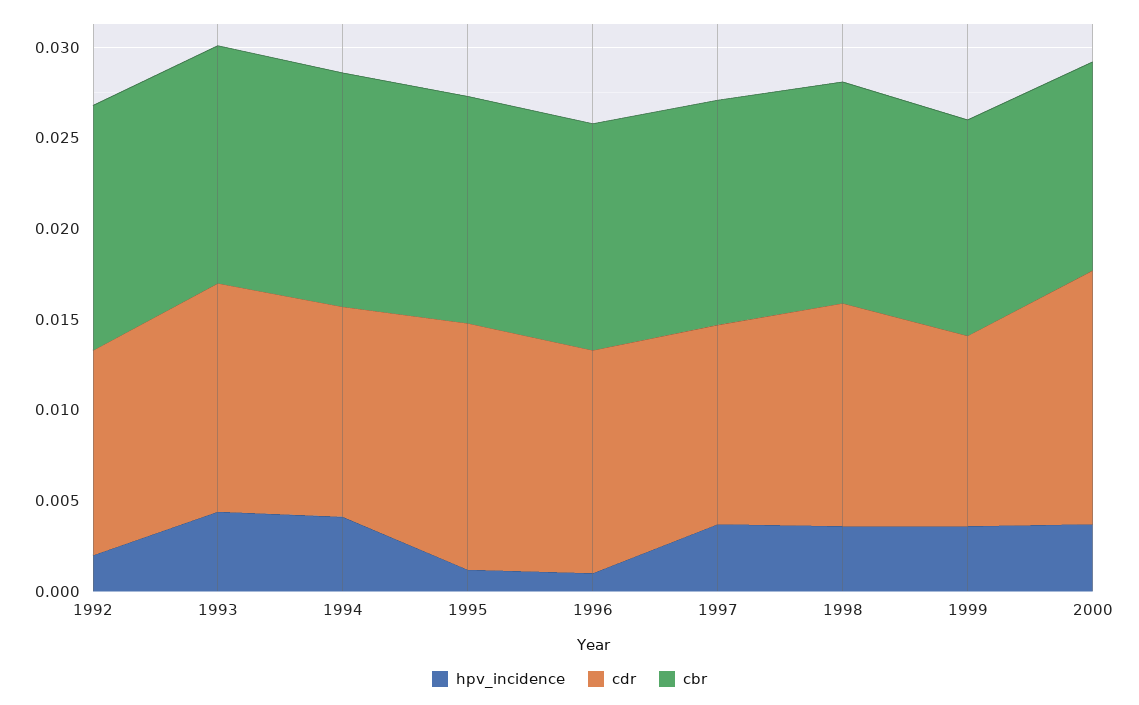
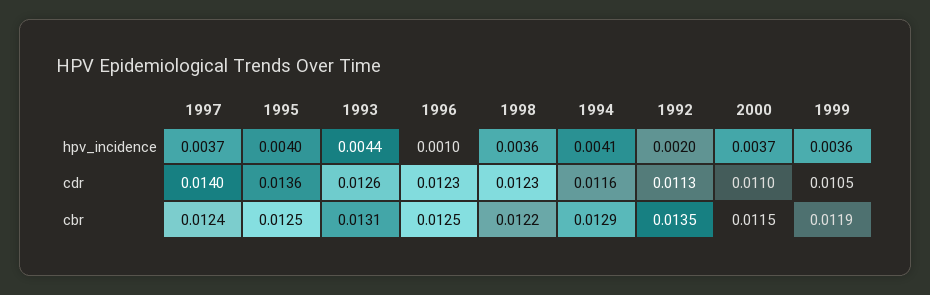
hpv_incidence, 1995: 0.001 -> 0.004
cdr, 1997: 0.011 -> 0.014
cdr, 2000: 0.014 -> 0.011

